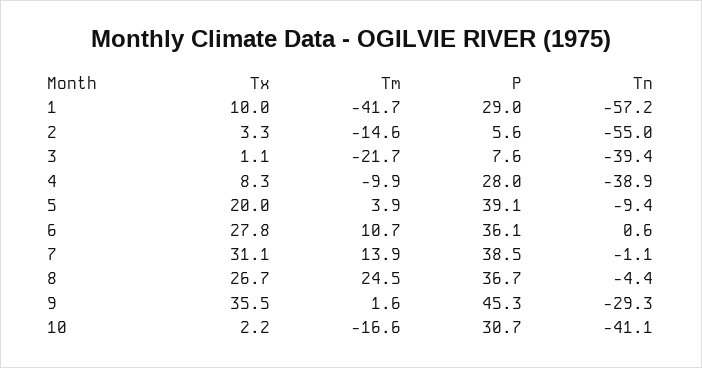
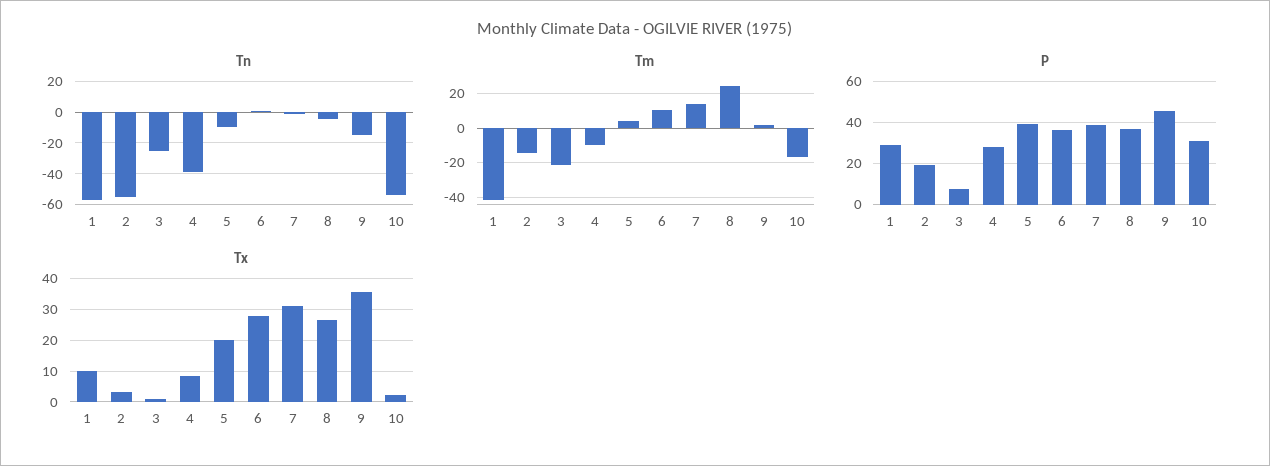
P, 2: 5.6 -> 20
Tn, 3: -39.4 -> -25
Tn, 9: -29.3 -> -15
Tn, 10: -41.1 -> -55

